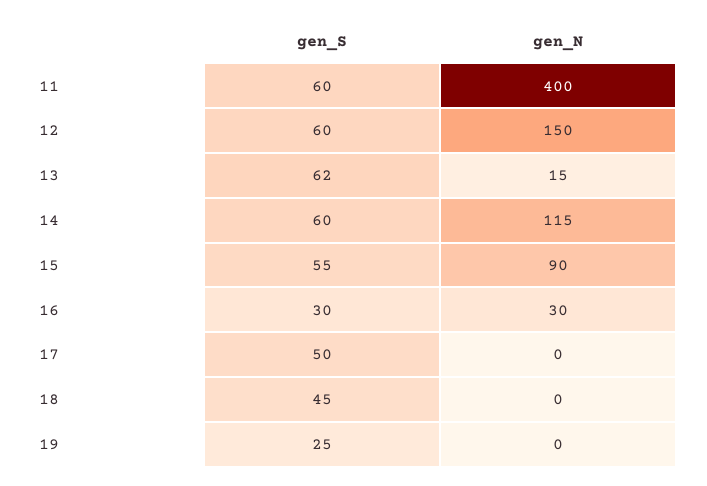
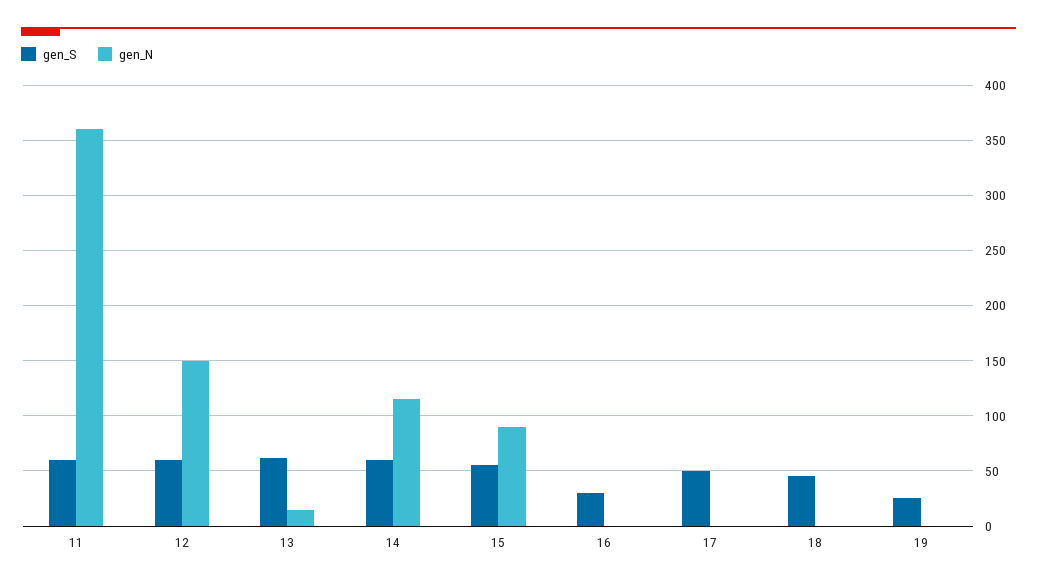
gen_N, 11: 400 -> 360
gen_N, 16: 30 -> 0

